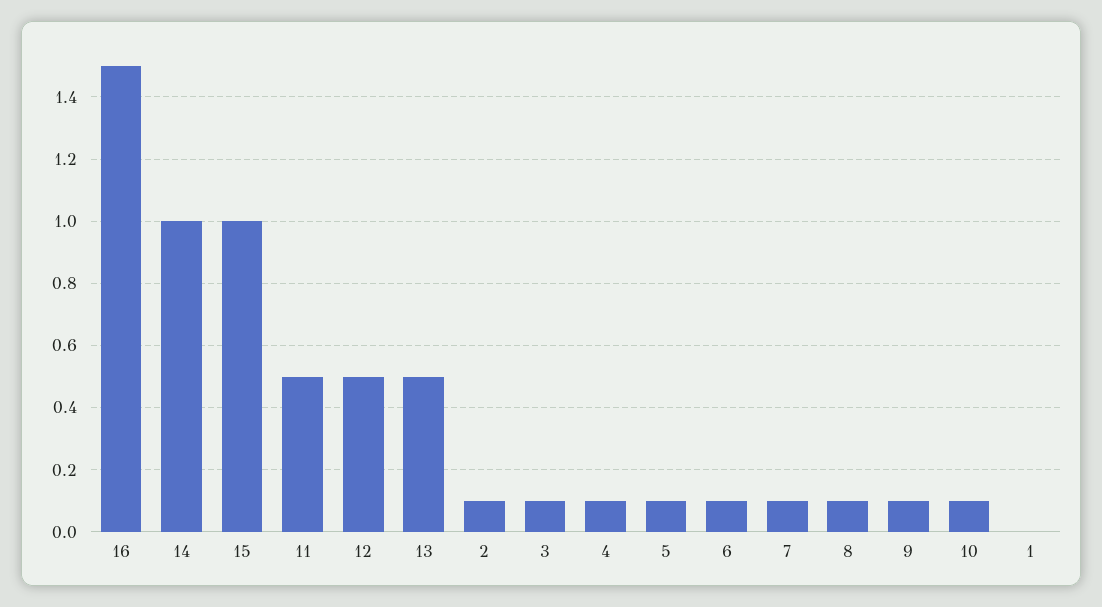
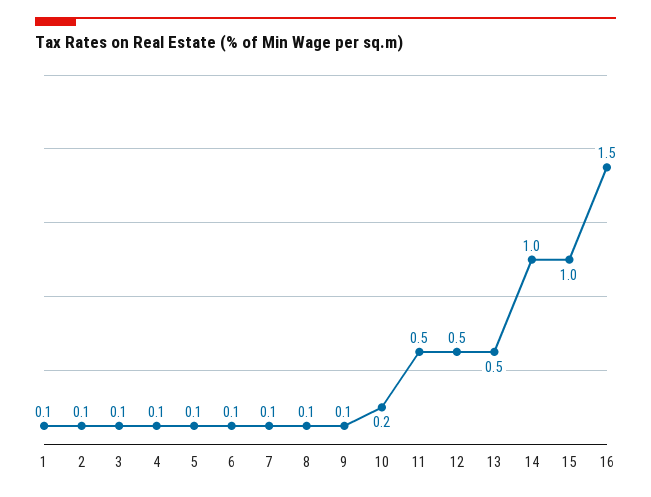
10: 0.1 -> 0.2
1: 0 -> 0.1

